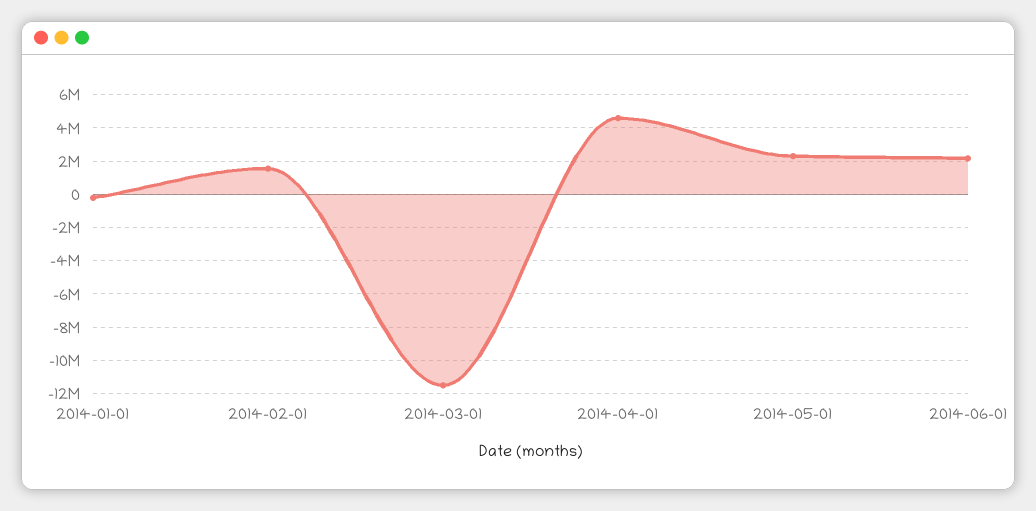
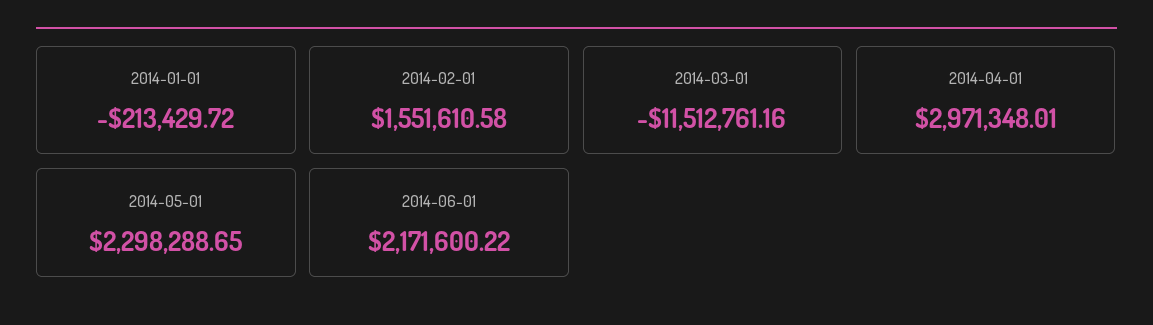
2014-04-01: 4500000 -> 2971348.01

